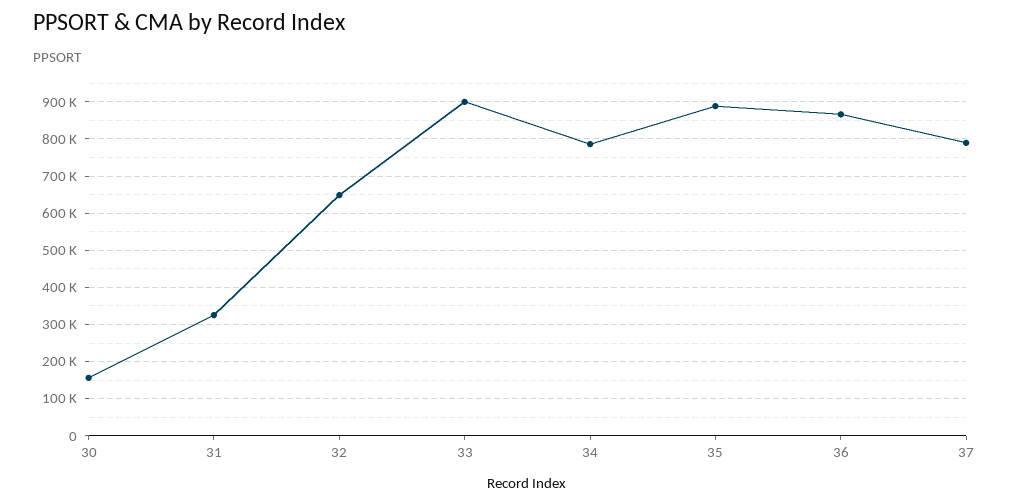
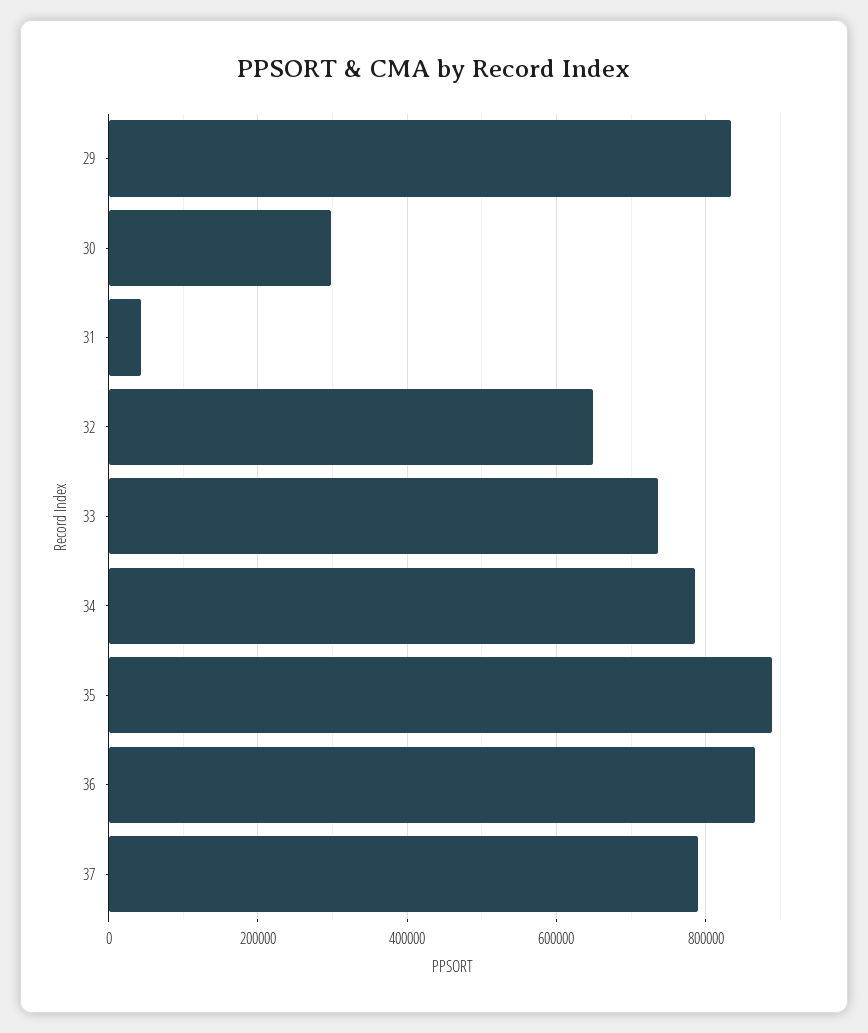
30: 160000 -> 300000
31: 320000 -> 40000
33: 900000 -> 740000
29: none -> 840000

